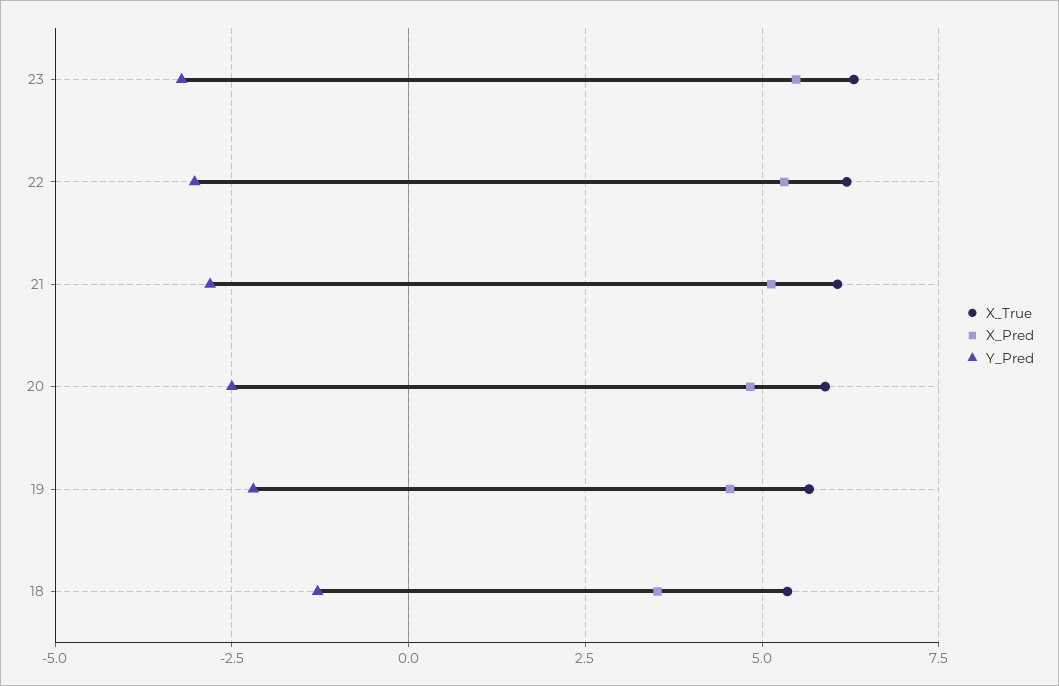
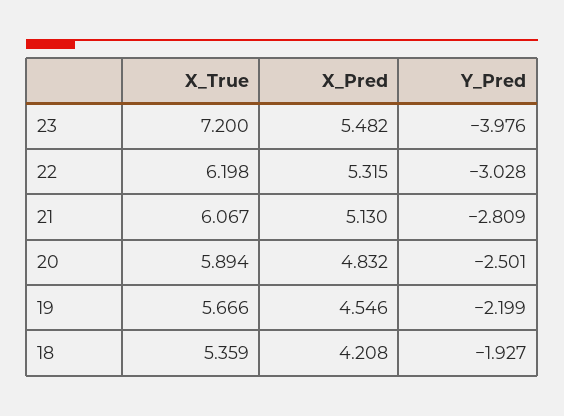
X_True, 23: 6.25 -> 7.2
Y_Pred, 23: -3.25 -> -3.976
X_Pred, 18: 3.5 -> 4.208
Y_Pred, 18: -1.25 -> -1.927

